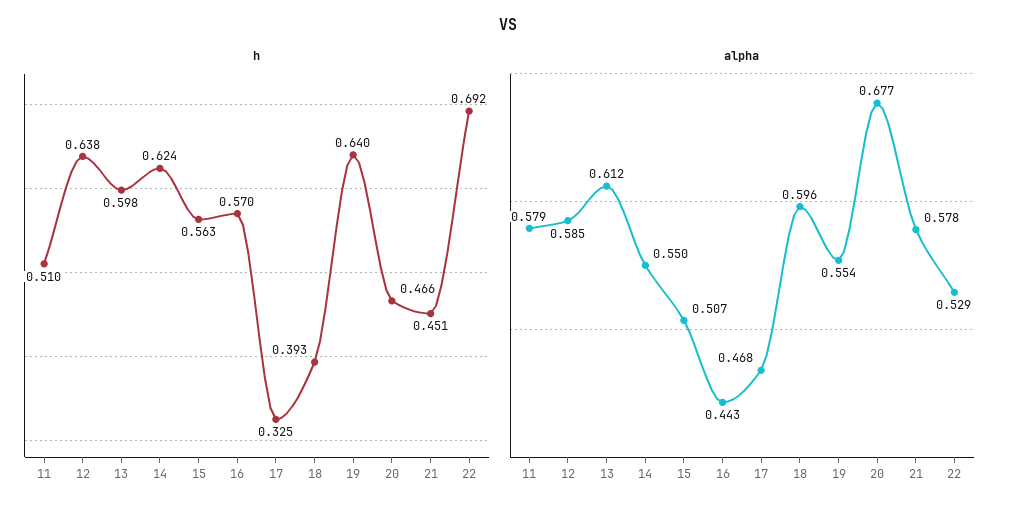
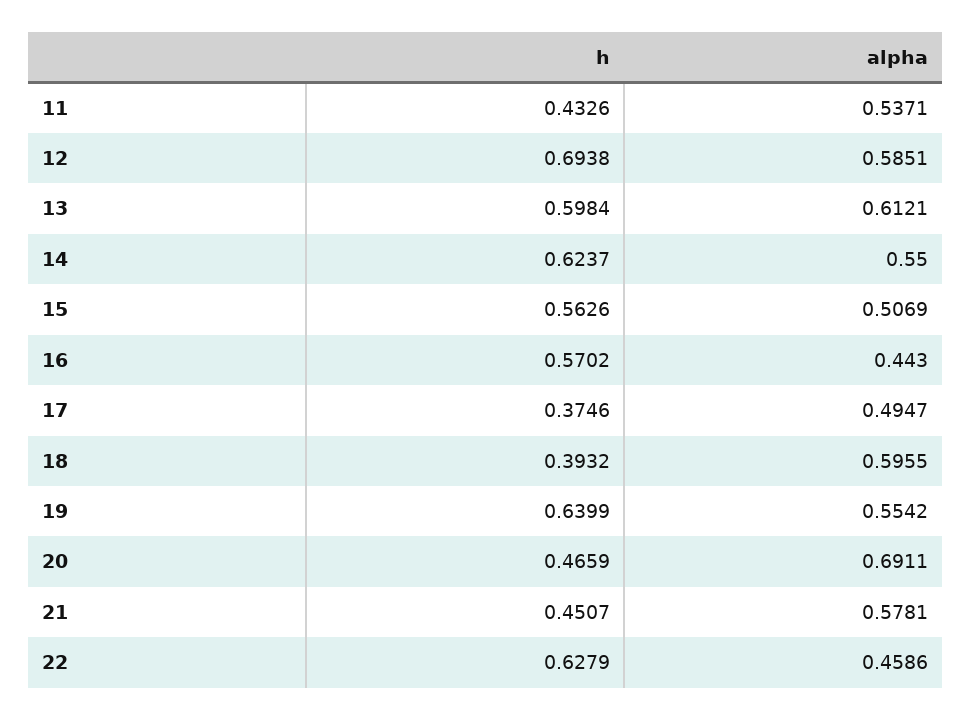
h, 11: 0.51 -> 0.4326
h, 12: 0.638 -> 0.6938
h, 17: 0.325 -> 0.3746
h, 22: 0.692 -> 0.6279
alpha, 11: 0.579 -> 0.5371
alpha, 17: 0.468 -> 0.4947
alpha, 20: 0.677 -> 0.6911
alpha, 22: 0.529 -> 0.4586

